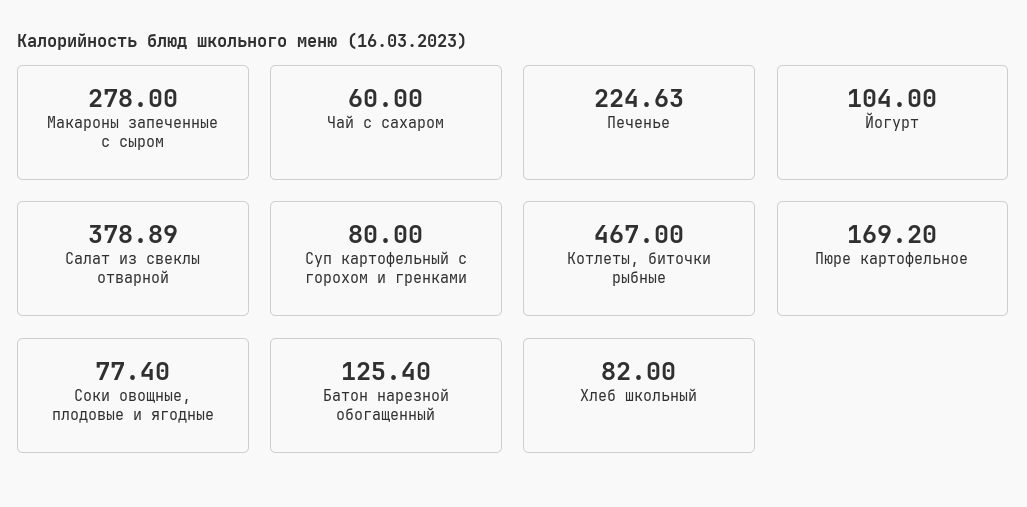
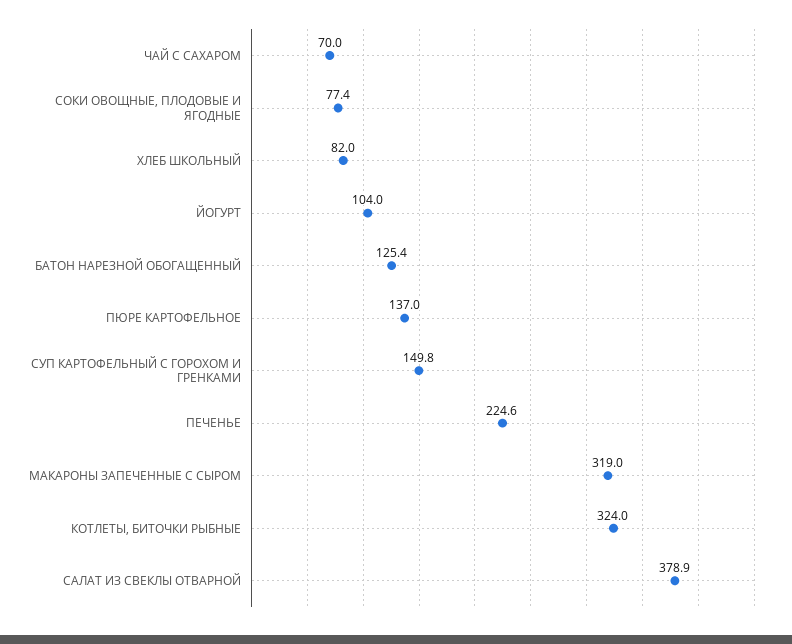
Макароны запеченные с сыром: 278 -> 319
Чай с сахаром: 60 -> 70
Суп картофельный с горохом и гренками: 80 -> 149.8
Котлеты, биточки рыбные: 467 -> 324
Пюре картофельное: 169.2 -> 137

